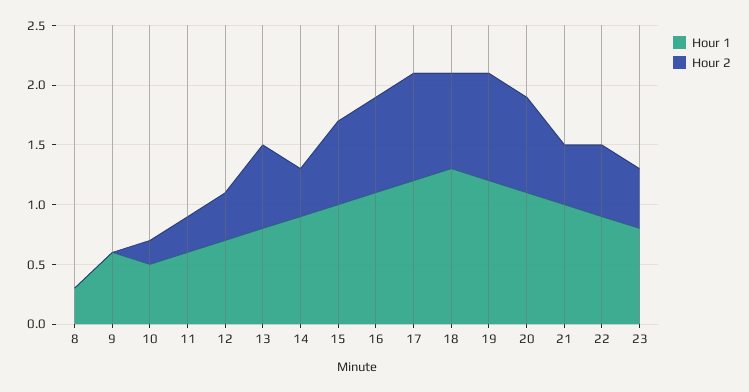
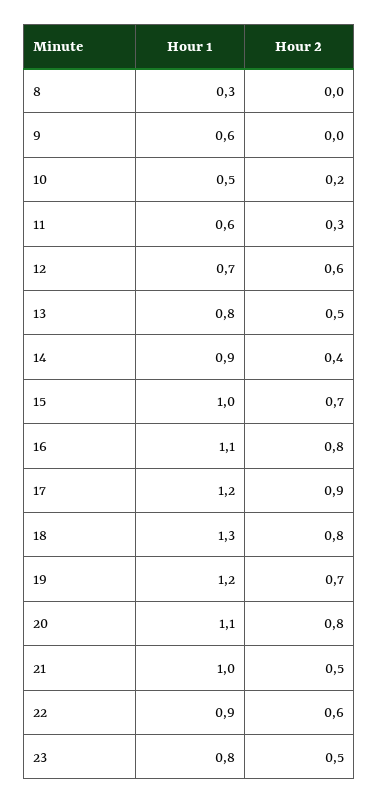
Hour 2, 12: 0.4 -> 0.6
Hour 2, 13: 0.7 -> 0.5
Hour 2, 19: 0.9 -> 0.7

